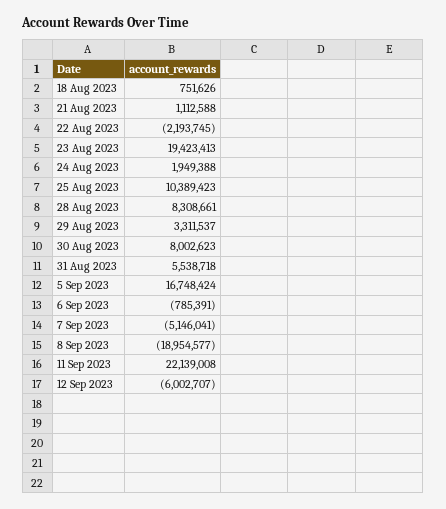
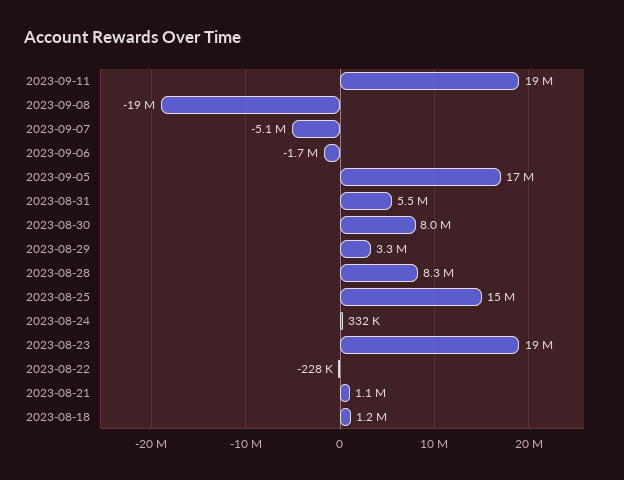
18 Aug 2023: 751626 -> 1200000
22 Aug 2023: -2193745 -> -228000
24 Aug 2023: 1949388 -> 332000
25 Aug 2023: 10389423 -> 15000000
6 Sep 2023: -785391 -> -1700000
11 Sep 2023: 22139008 -> 19000000
12 Sep 2023: -6002707 -> none

